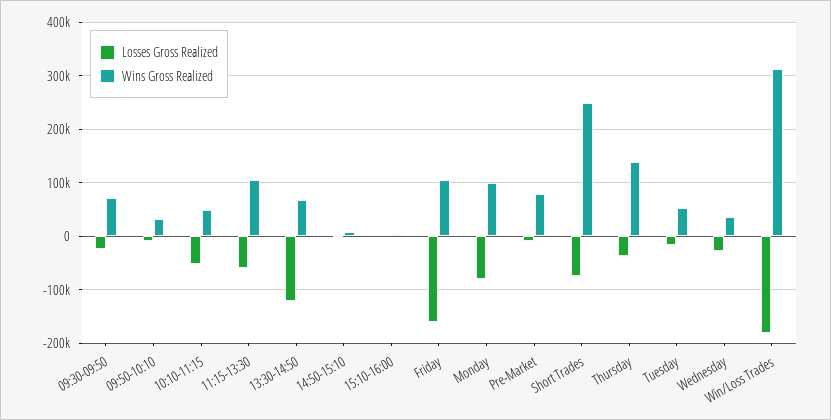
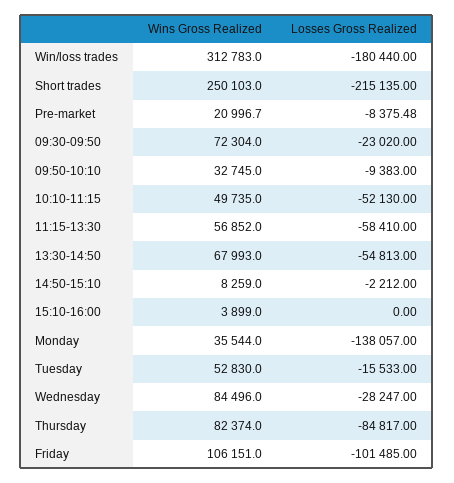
Wins Gross Realized, 11:15-13:30: 100000 -> 56852
Losses Gross Realized, 13:30-14:50: -120000 -> -54813
Losses Gross Realized, Friday: -160000 -> -101485
Losses Gross Realized, Monday: -80000 -> -138057
Wins Gross Realized, Monday: 100000 -> 35544
Wins Gross Realized, Pre-Market: 80000 -> 20996.7
Losses Gross Realized, Short Trades: -80000 -> -215135
Losses Gross Realized, Thursday: -40000 -> -84817
Wins Gross Realized, Thursday: 140000 -> 82374
Wins Gross Realized, Wednesday: 40000 -> 84496

